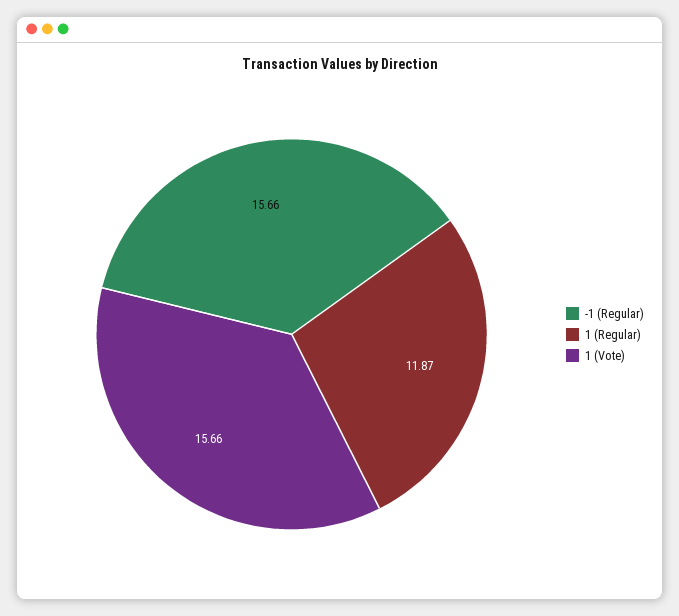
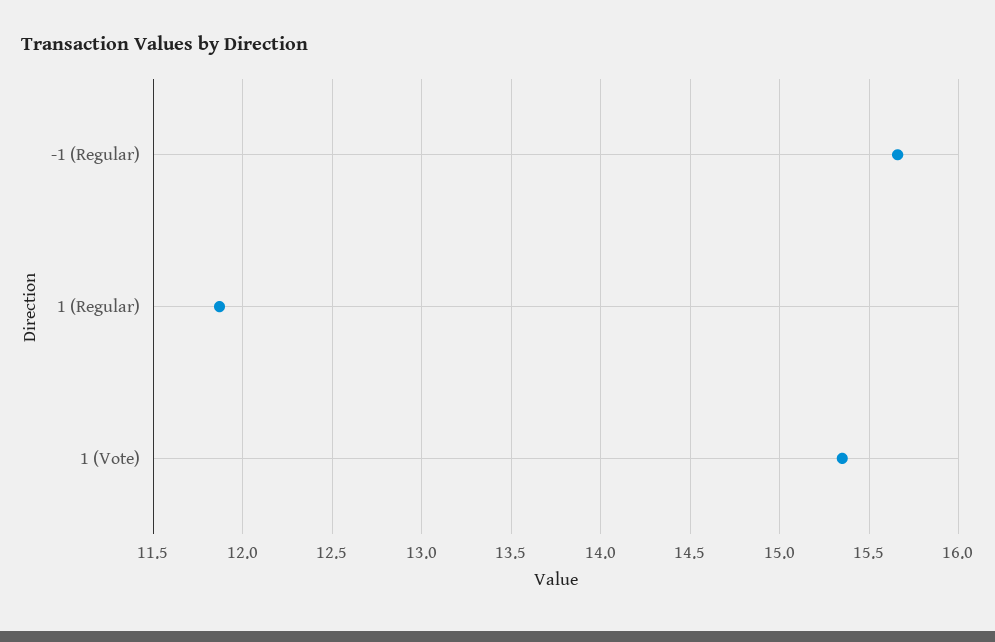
1 (Vote): 15.66 -> 15.35

